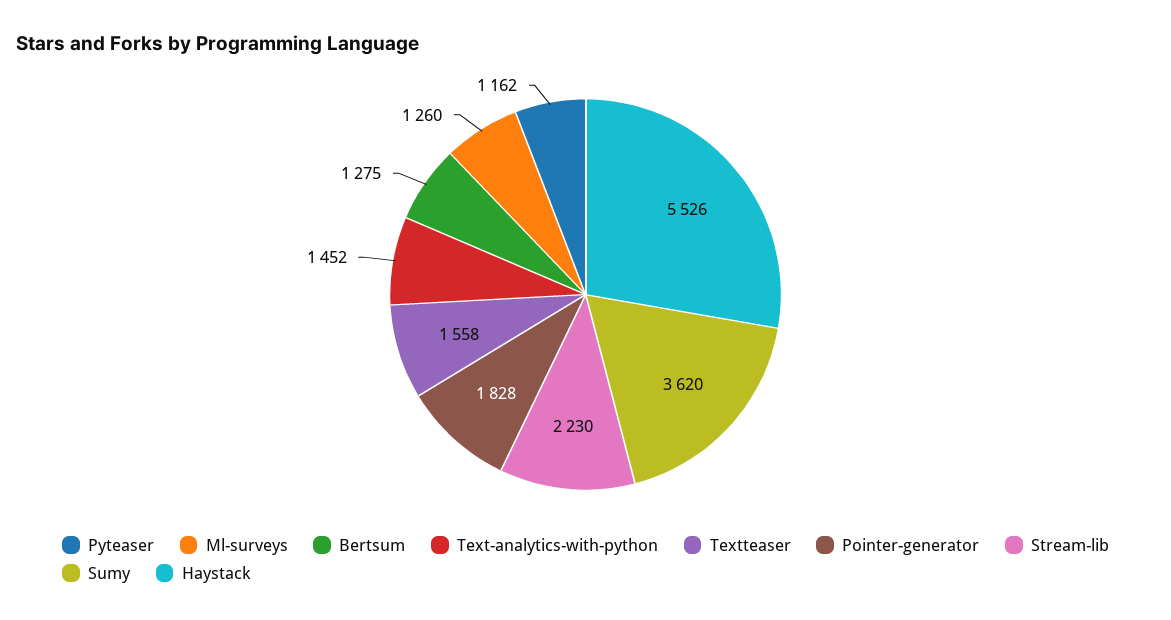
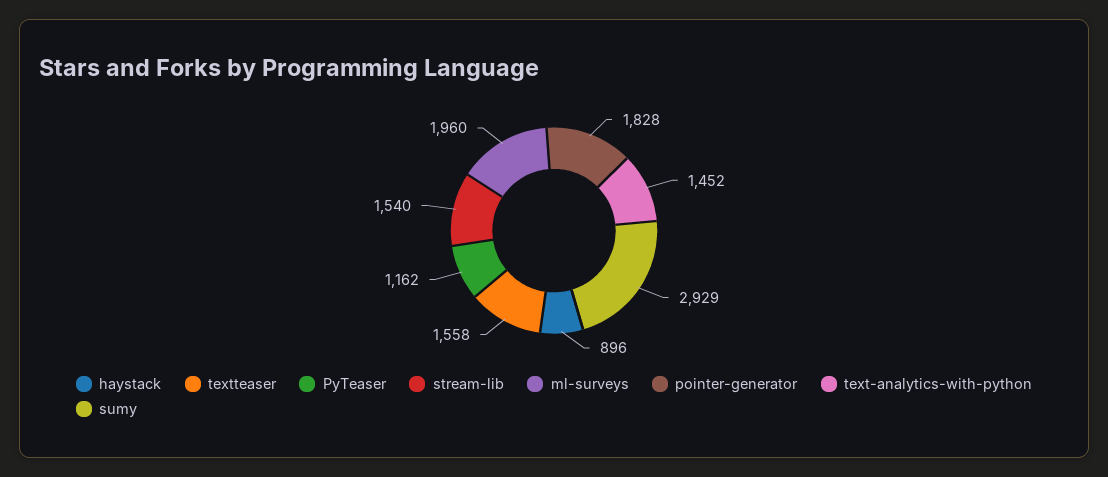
Ml-surveys: 1260 -> 1960
Bertsum: 1275 -> none
Stream-lib: 2230 -> 1540
Sumy: 3620 -> 2929
Haystack: 5526 -> 896

